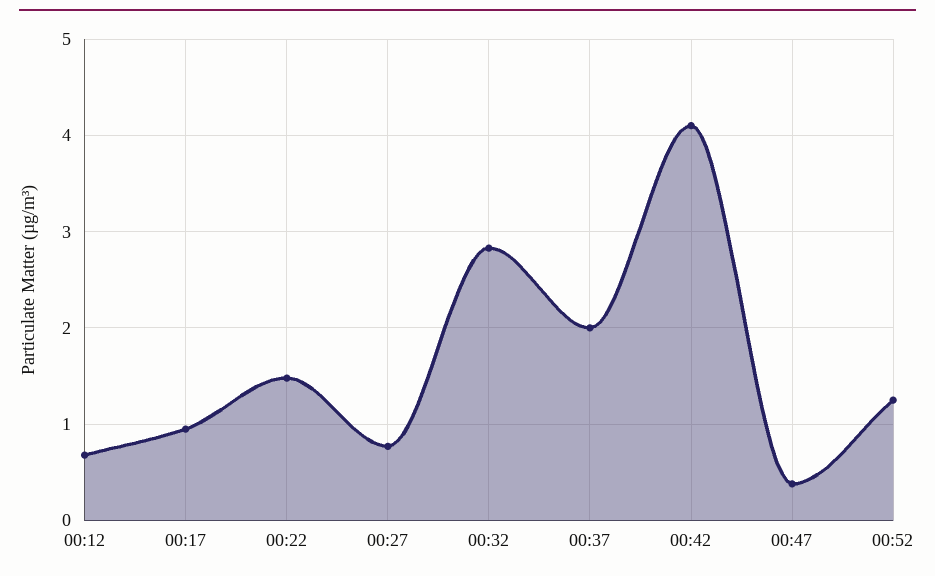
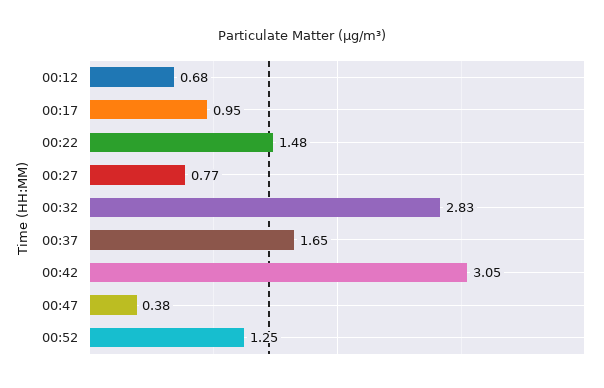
00:37: 2 -> 1.65
00:42: 4.1 -> 3.05

